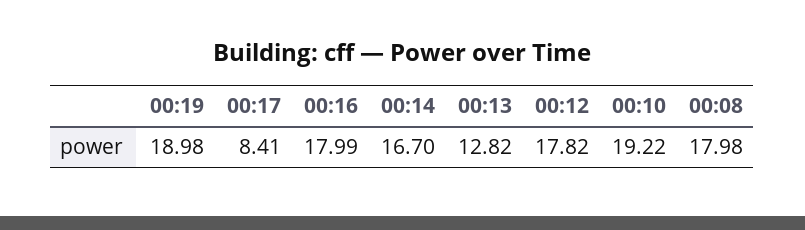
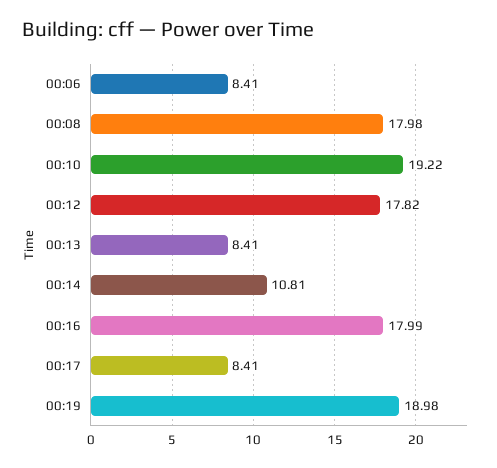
00:14: 16.7 -> 10.81
00:13: 12.82 -> 8.41
00:06: none -> 8.41

